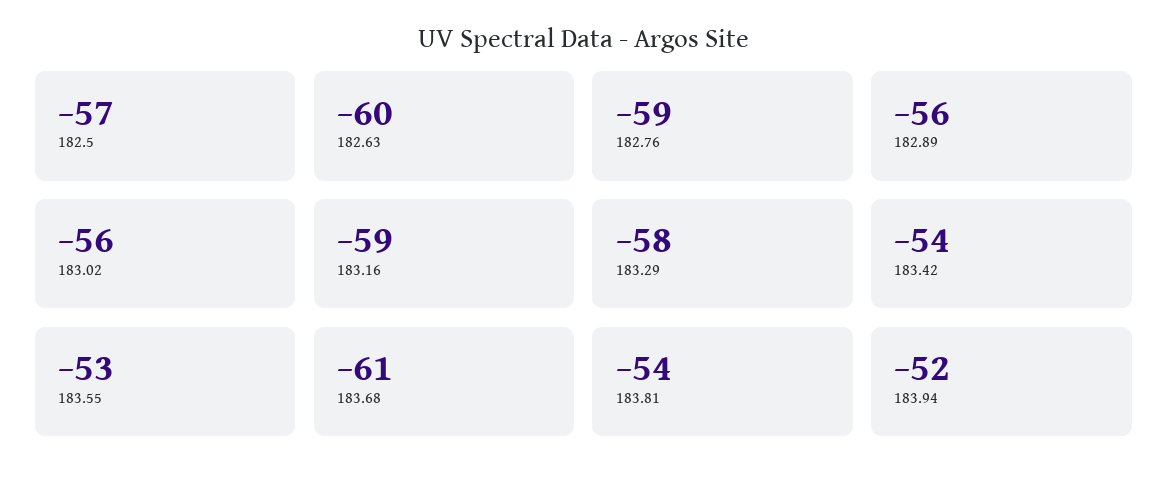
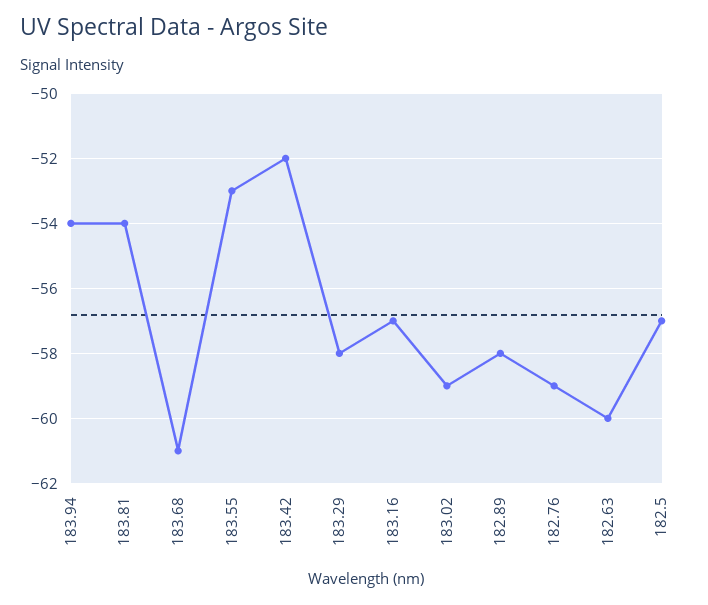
182.89: -56 -> -58
183.02: -56 -> -59
183.16: -59 -> -57
183.42: -54 -> -52
183.94: -52 -> -54

